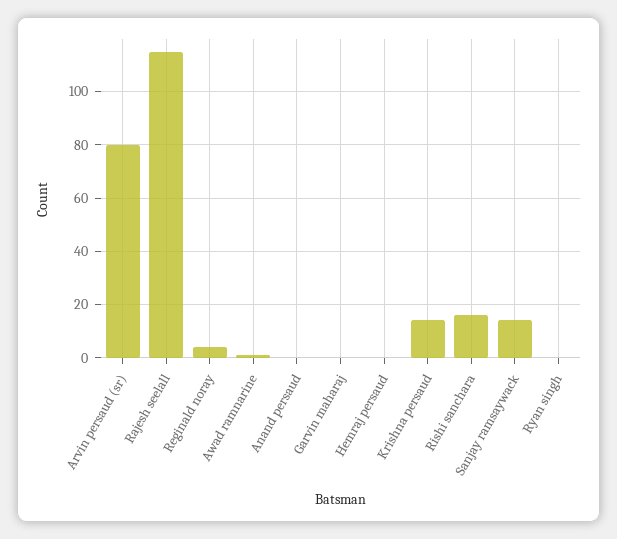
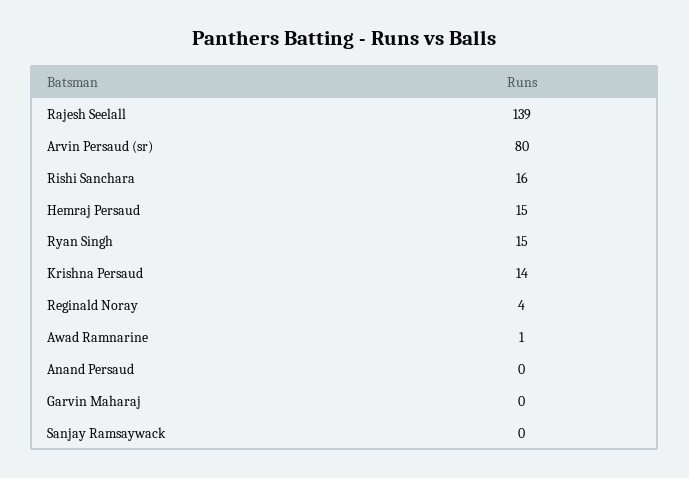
Rajesh seelall: 115 -> 139
Hemraj persaud: 0 -> 15
Sanjay ramsaywack: 15 -> 0
Ryan singh: 0 -> 15

